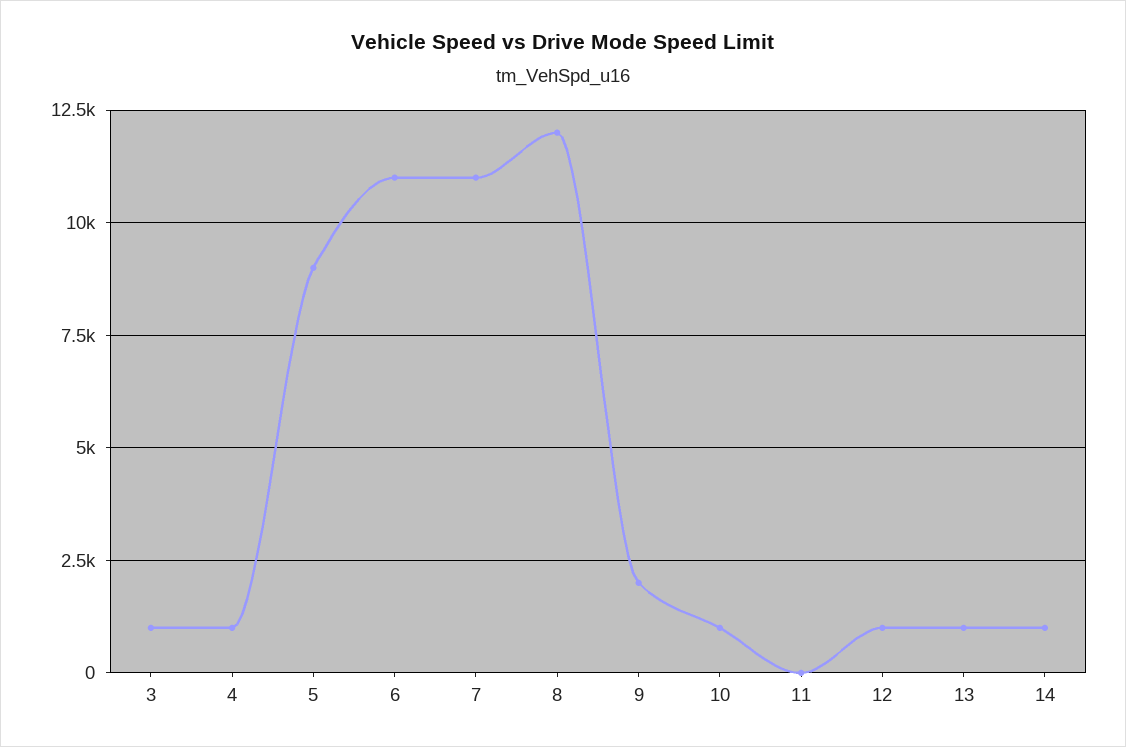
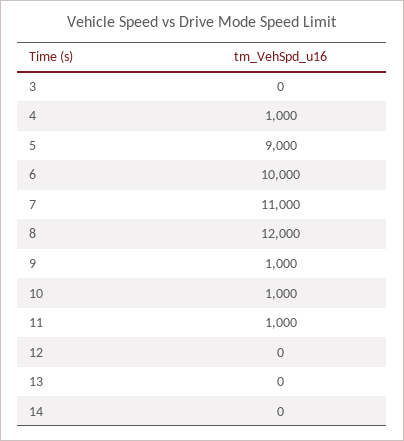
3: 1000 -> 0
6: 11000 -> 10000
9: 2000 -> 1000
11: 0 -> 1000
12: 1000 -> 0
13: 1000 -> 0
14: 1000 -> 0

